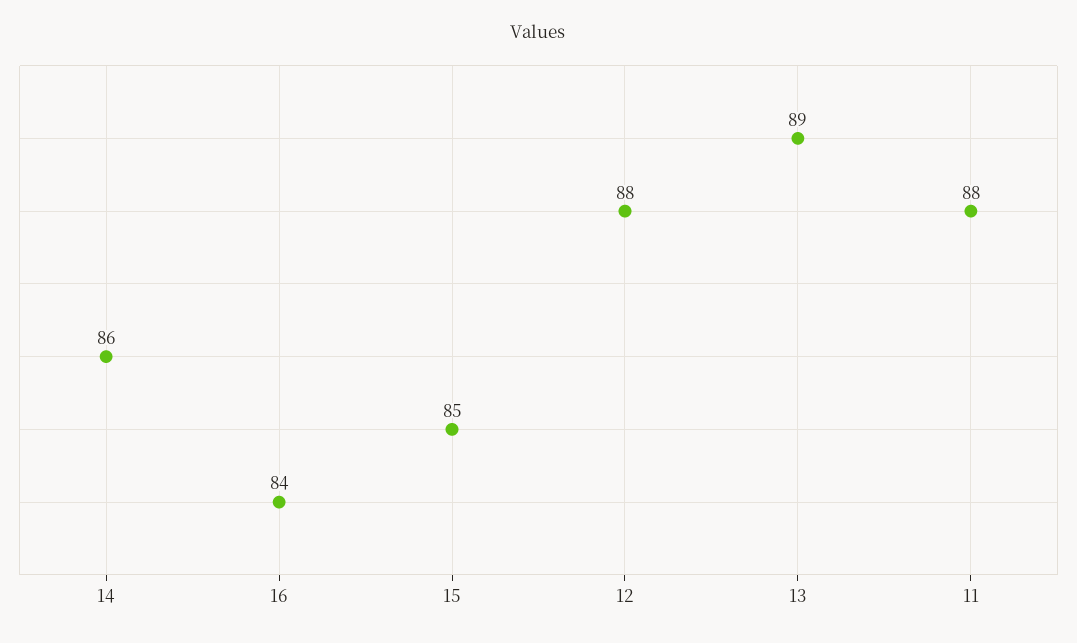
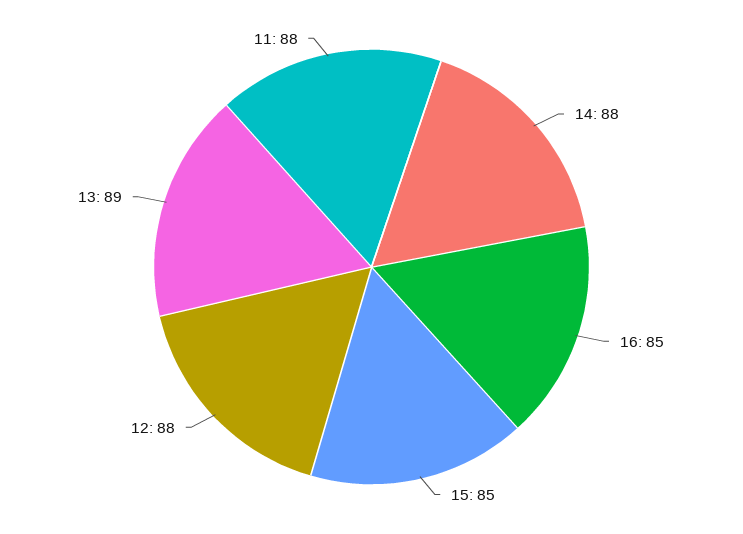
14: 86 -> 88
16: 84 -> 85

